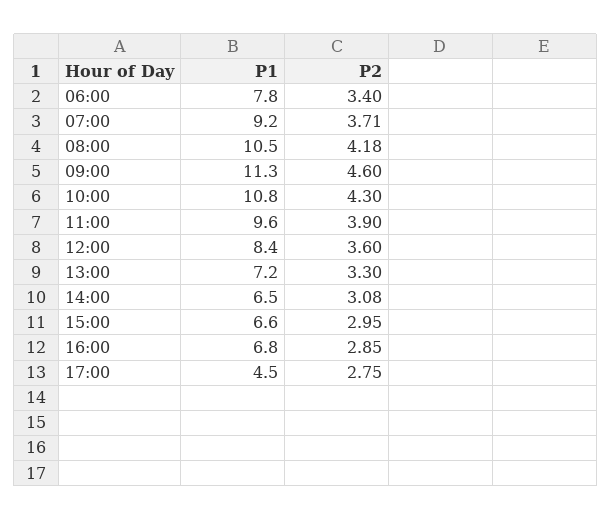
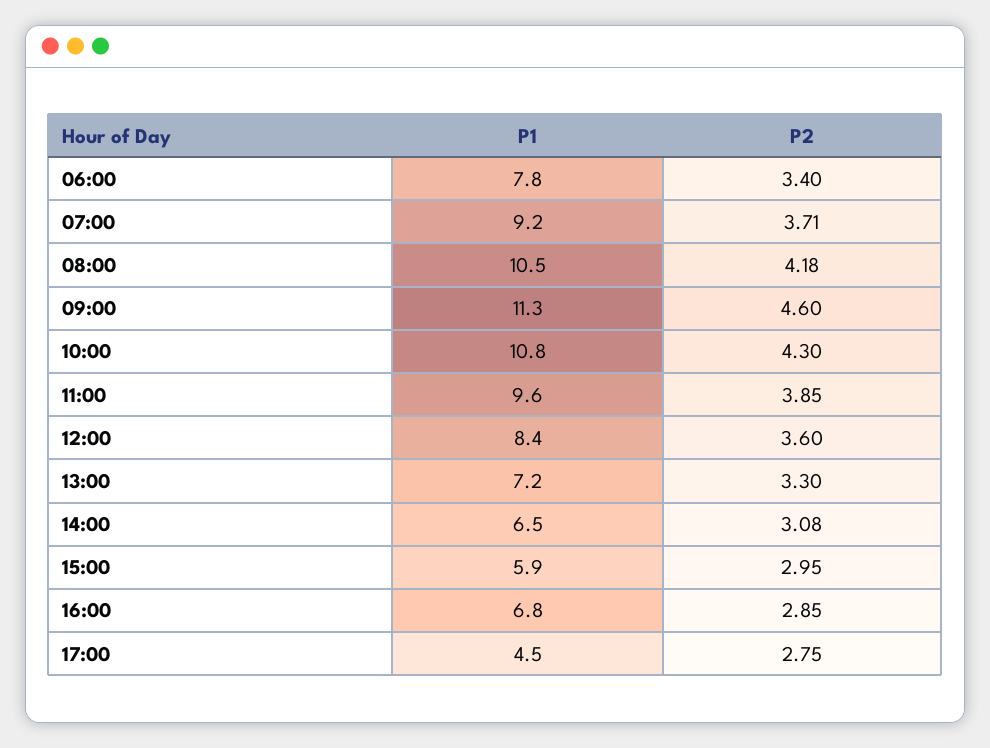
P2, 11:00: 3.9 -> 3.85
P1, 15:00: 6.6 -> 5.9

